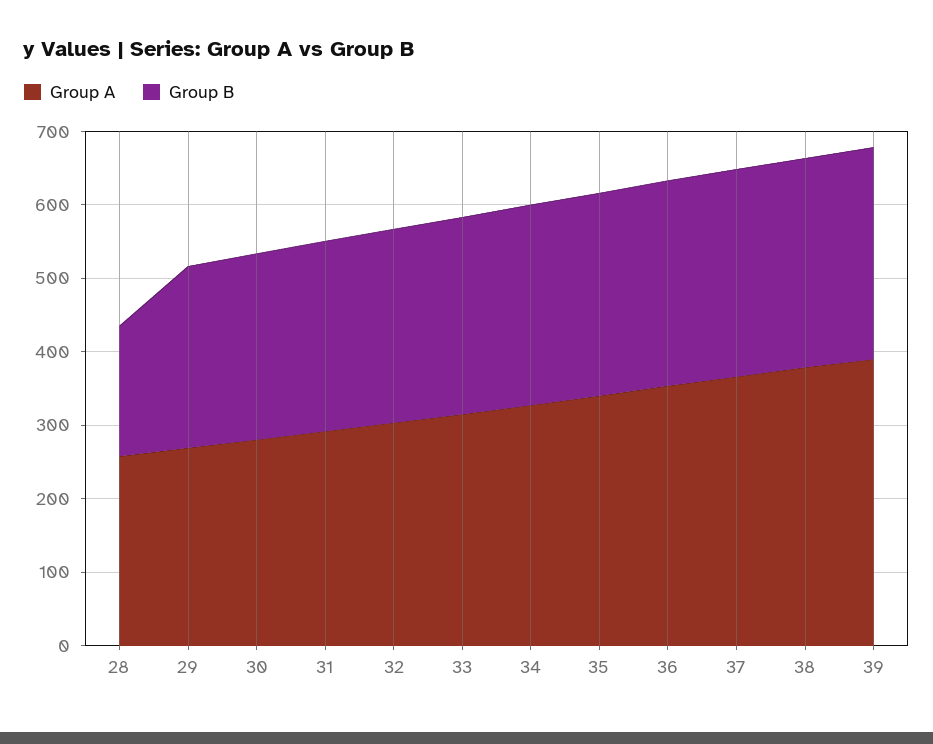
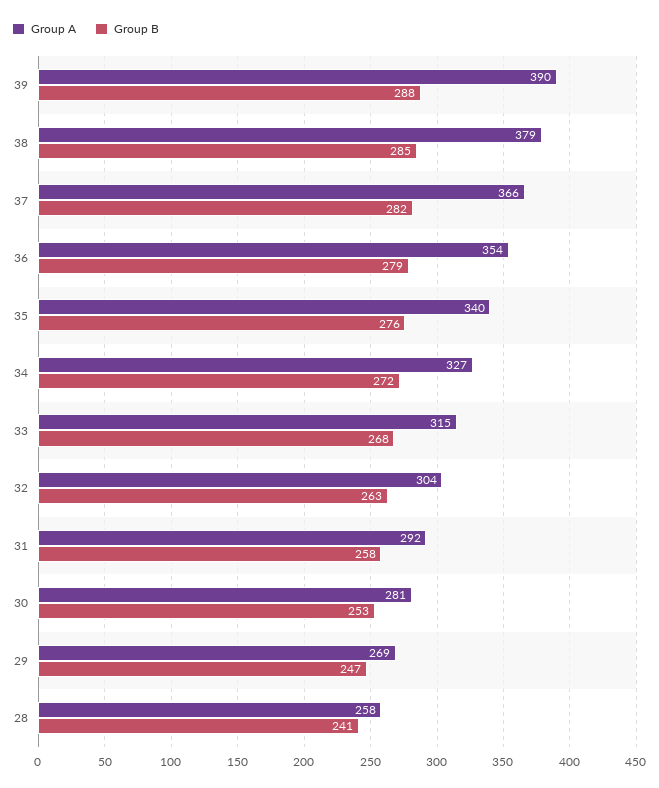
Group B, 28: 180 -> 241

